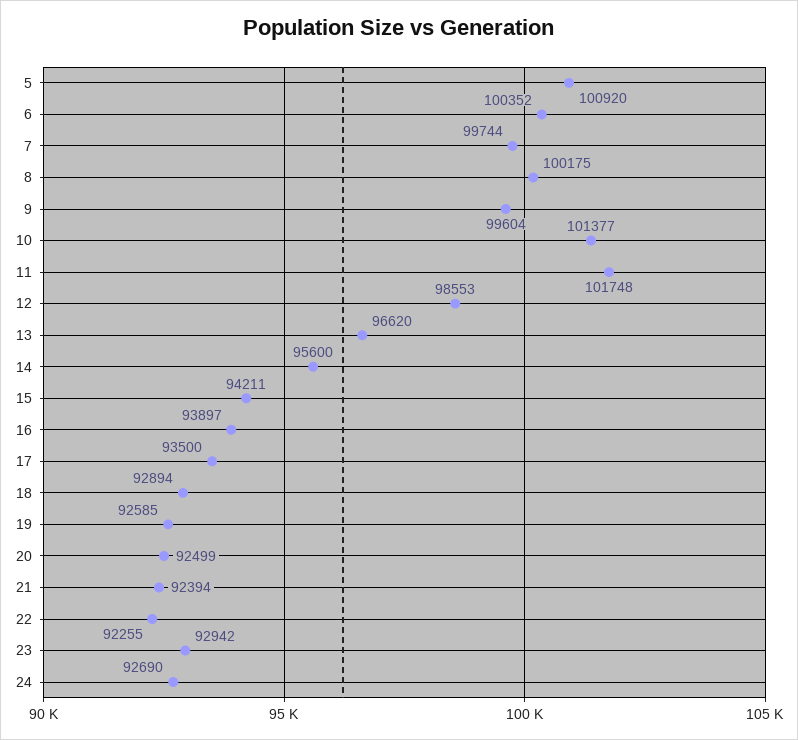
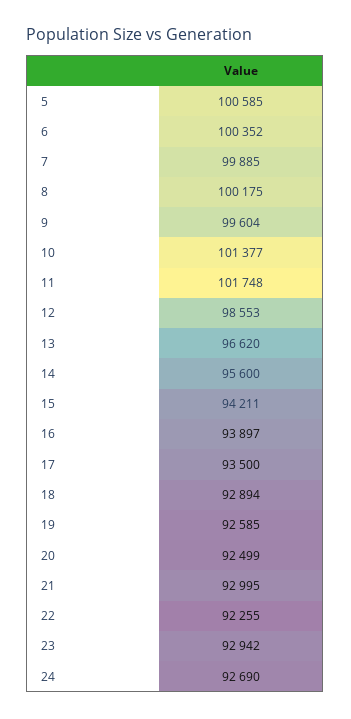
5: 100920 -> 100585
7: 99744 -> 99885
21: 92394 -> 92995

